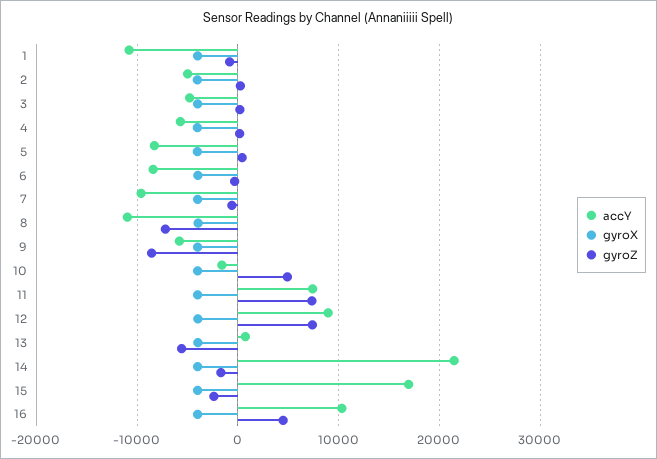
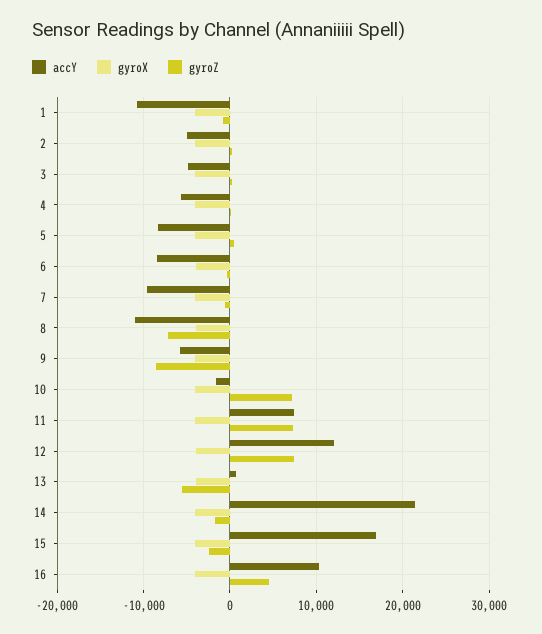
gyroZ, 10: 5000 -> 7000
accY, 12: 9000 -> 12000

